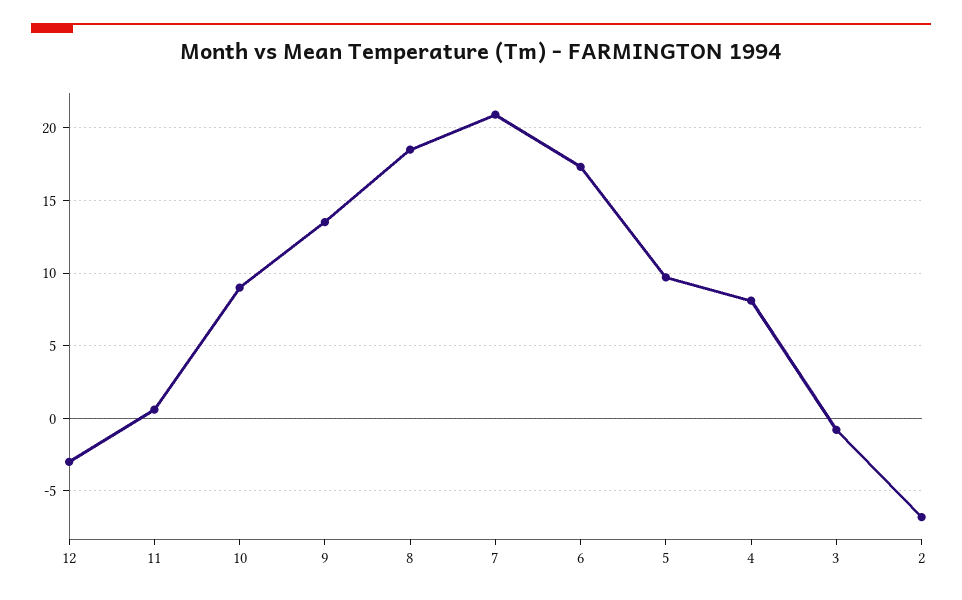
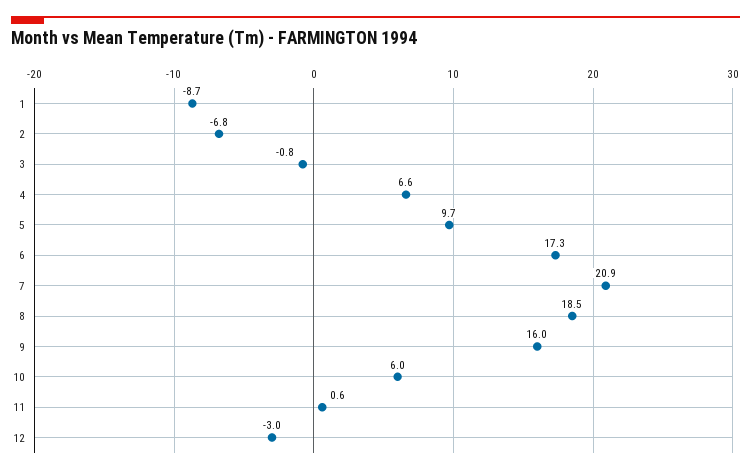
10: 9 -> 6
9: 13.5 -> 16
4: 8 -> 6.6
1: none -> -8.7

